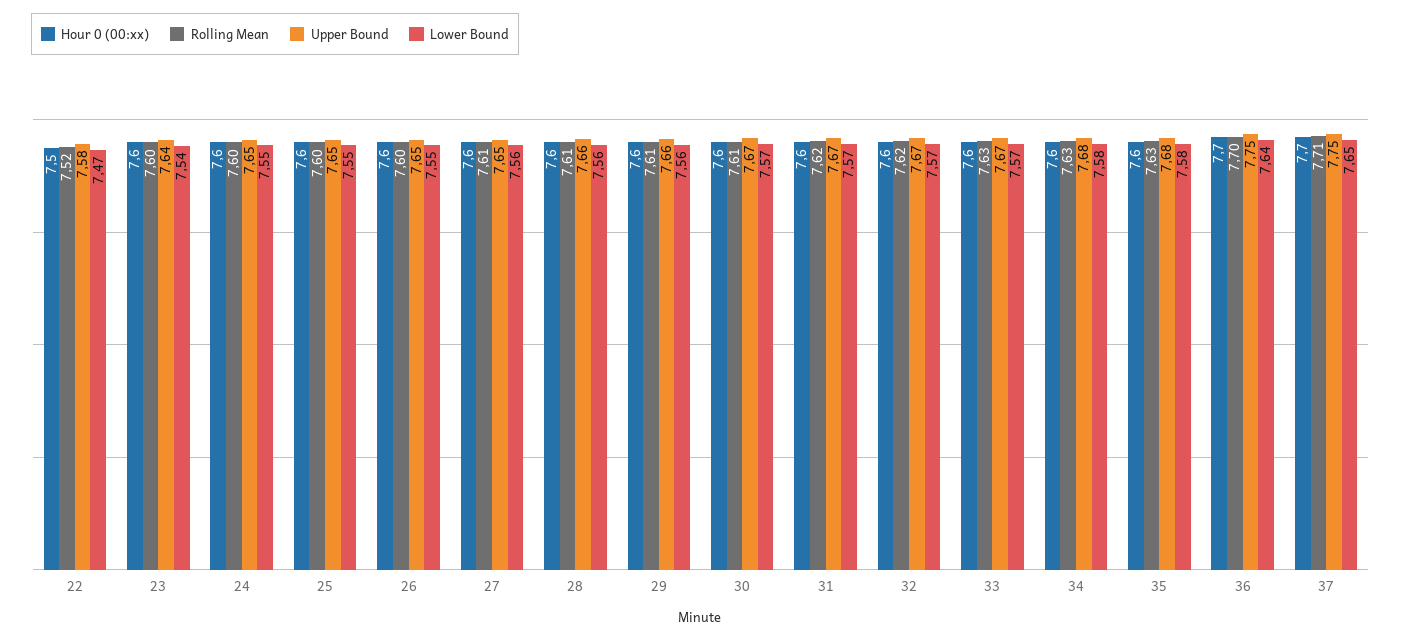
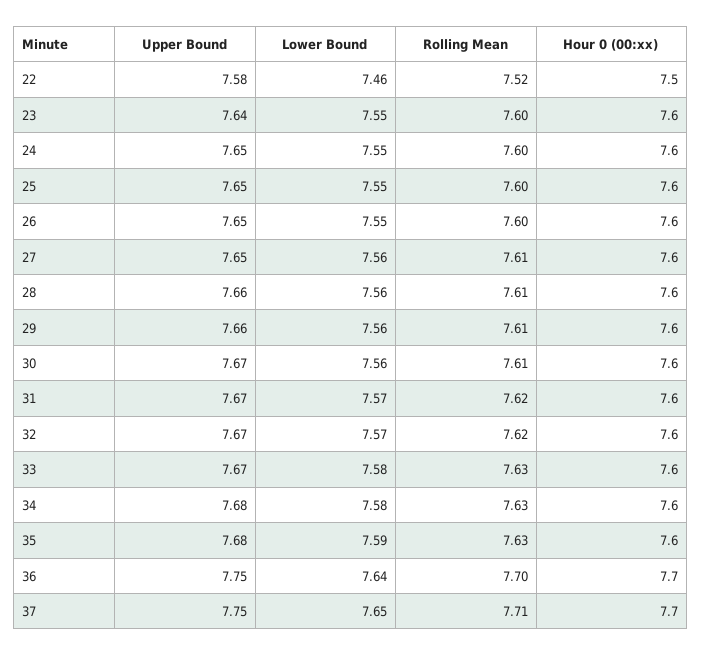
Lower Bound, 22: 7.47 -> 7.46
Lower Bound, 23: 7.54 -> 7.55
Lower Bound, 30: 7.57 -> 7.56
Lower Bound, 33: 7.57 -> 7.58
Lower Bound, 35: 7.58 -> 7.59

